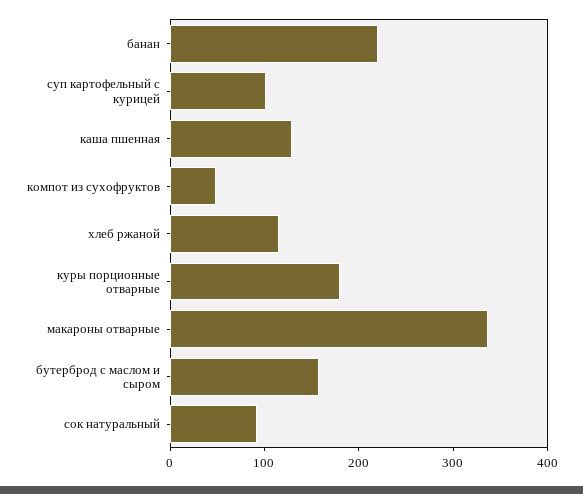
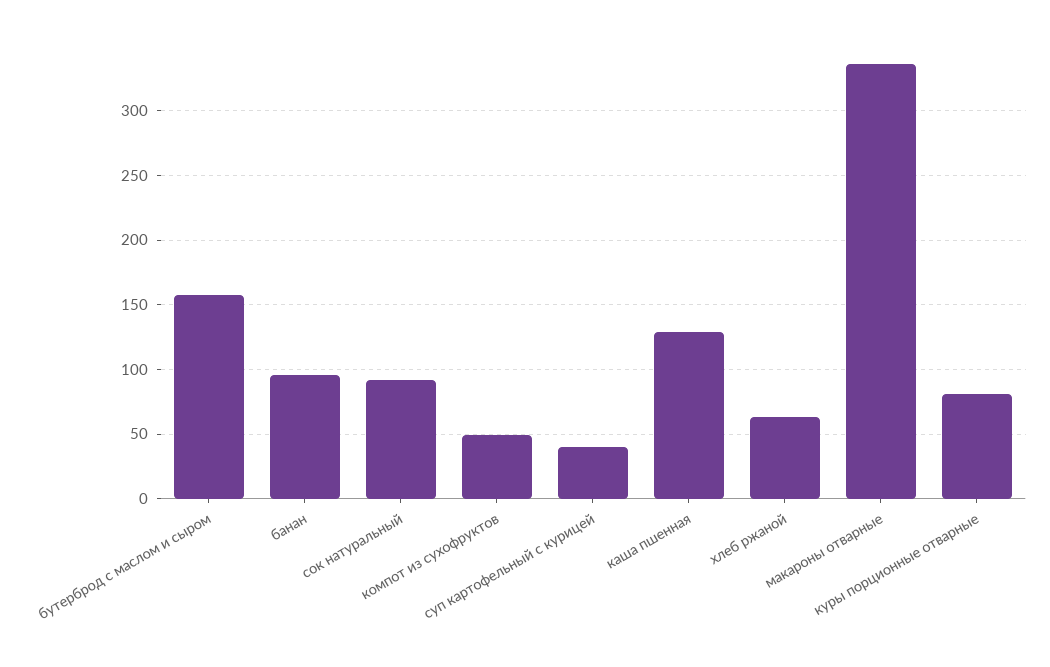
банан: 220 -> 95
суп картофельный с курицей: 100 -> 40
хлеб ржаной: 120 -> 65
куры порционные отварные: 180 -> 80

